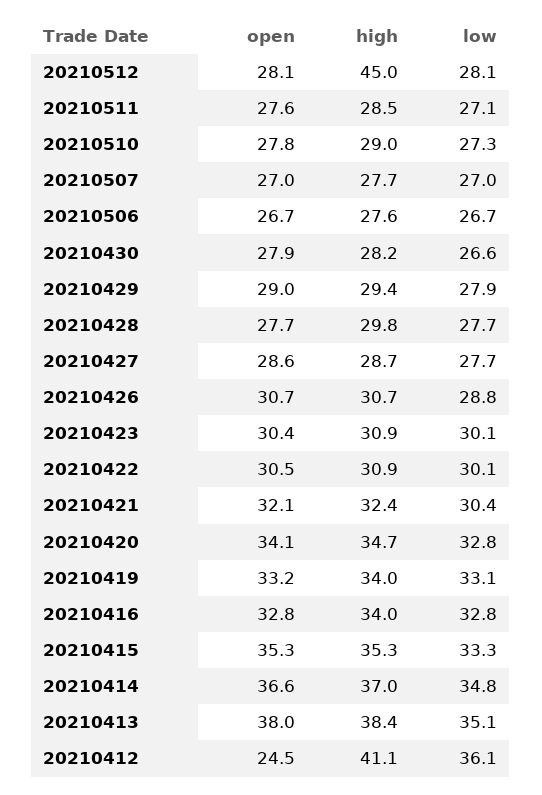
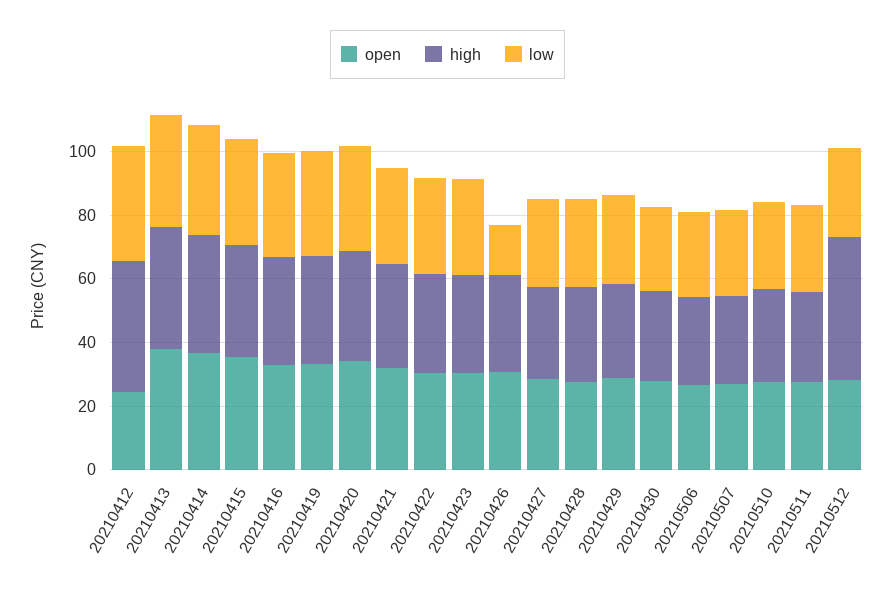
low, 20210426: 28.8 -> 15

